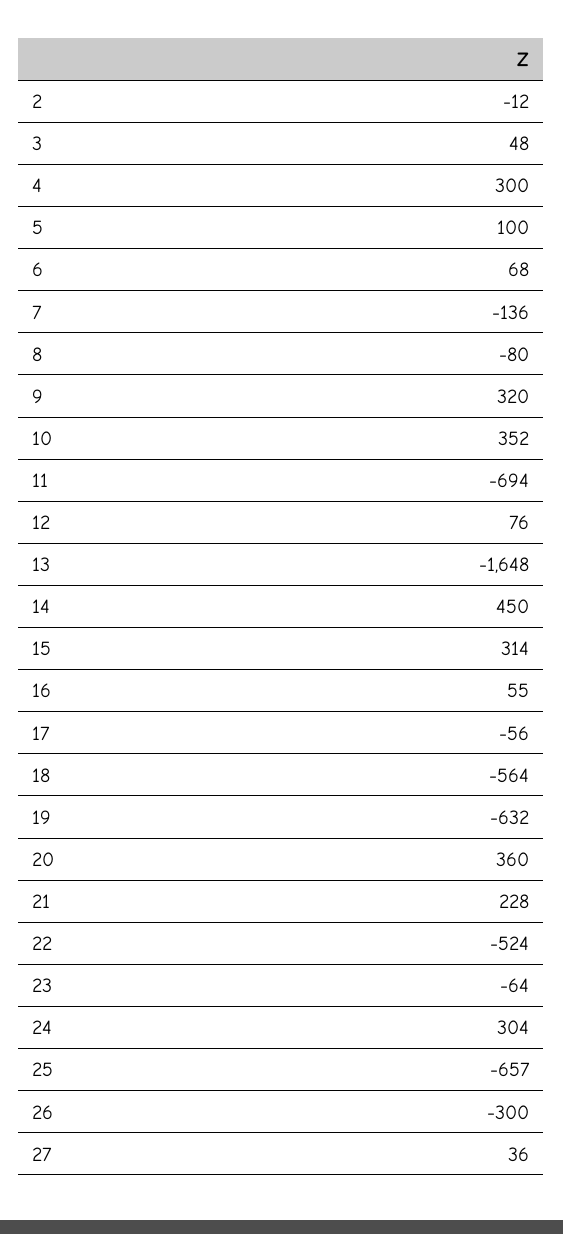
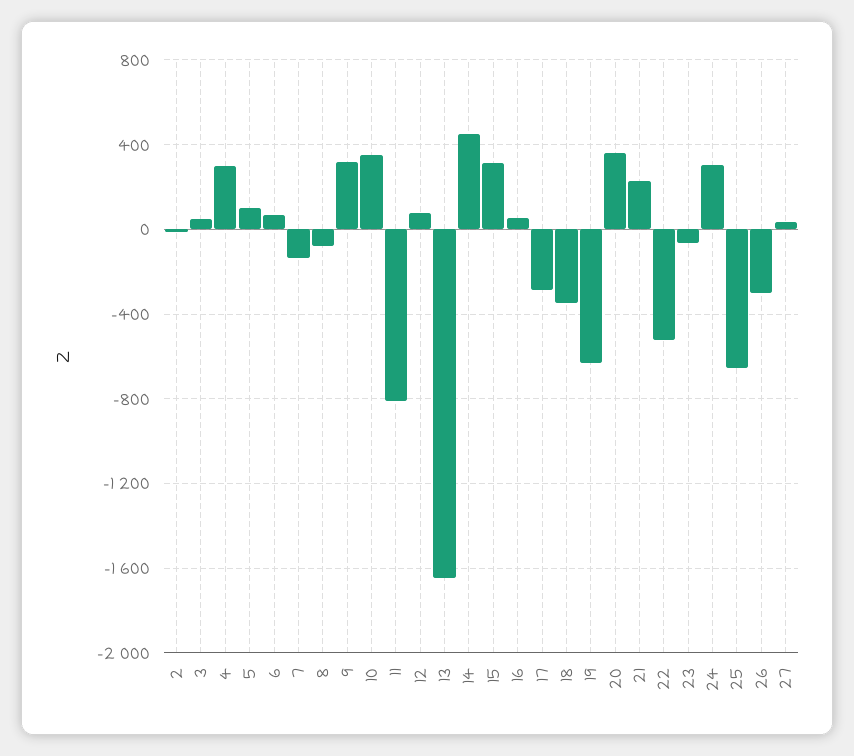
11: -694 -> -800
17: -56 -> -300
18: -564 -> -350

